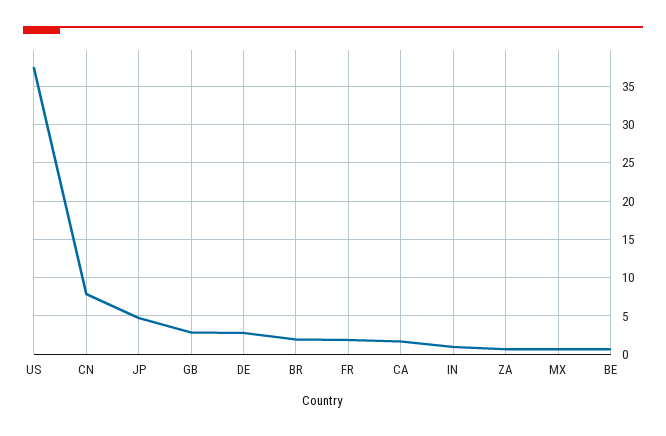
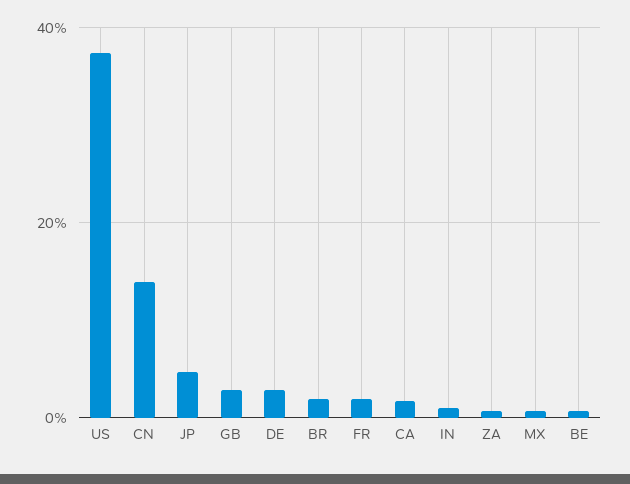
CN: 8 -> 14

